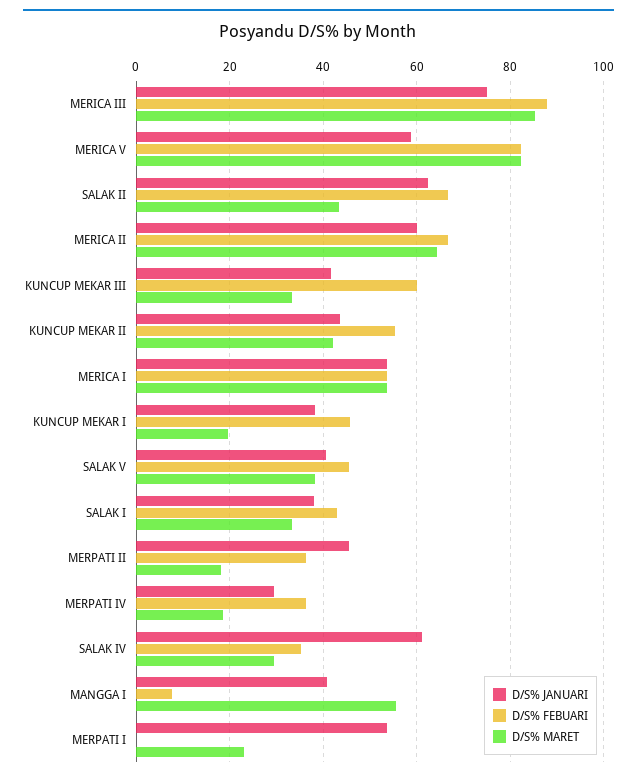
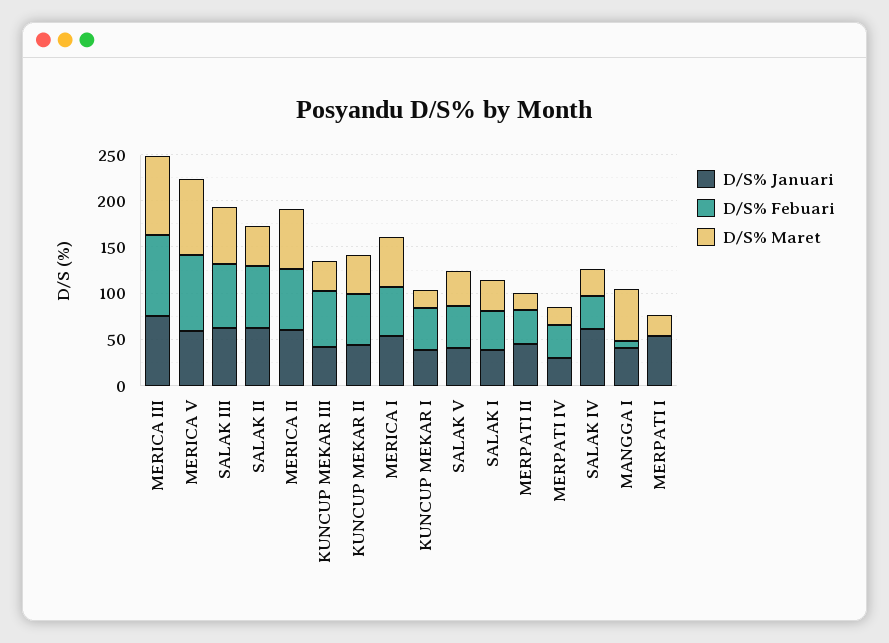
D/S% JANUARI, SALAK III: none -> 60
D/S% FEBUARI, SALAK III: none -> 70
D/S% MARET, SALAK III: none -> 60

